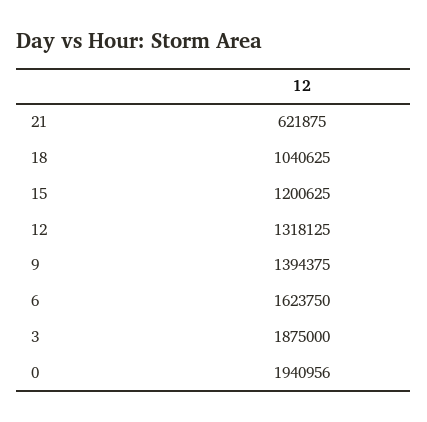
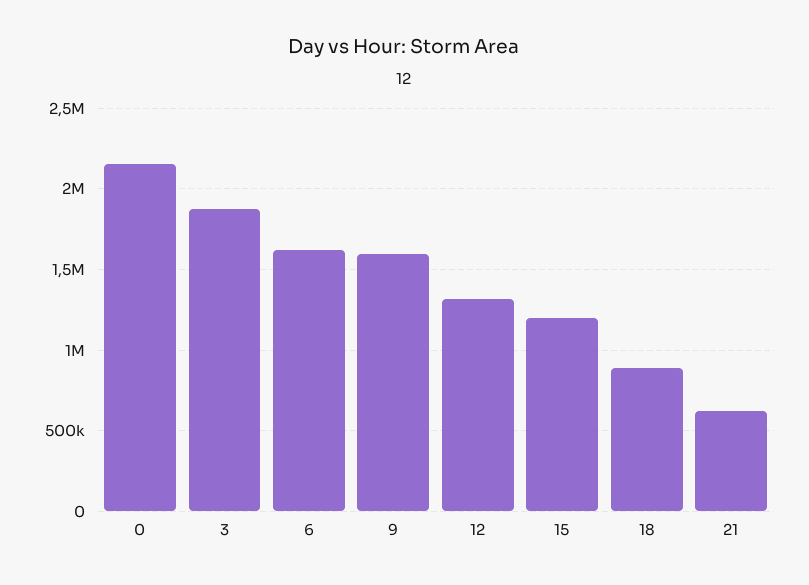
18: 1040625 -> 900000
9: 1394375 -> 1600000
0: 1940956 -> 2150000

